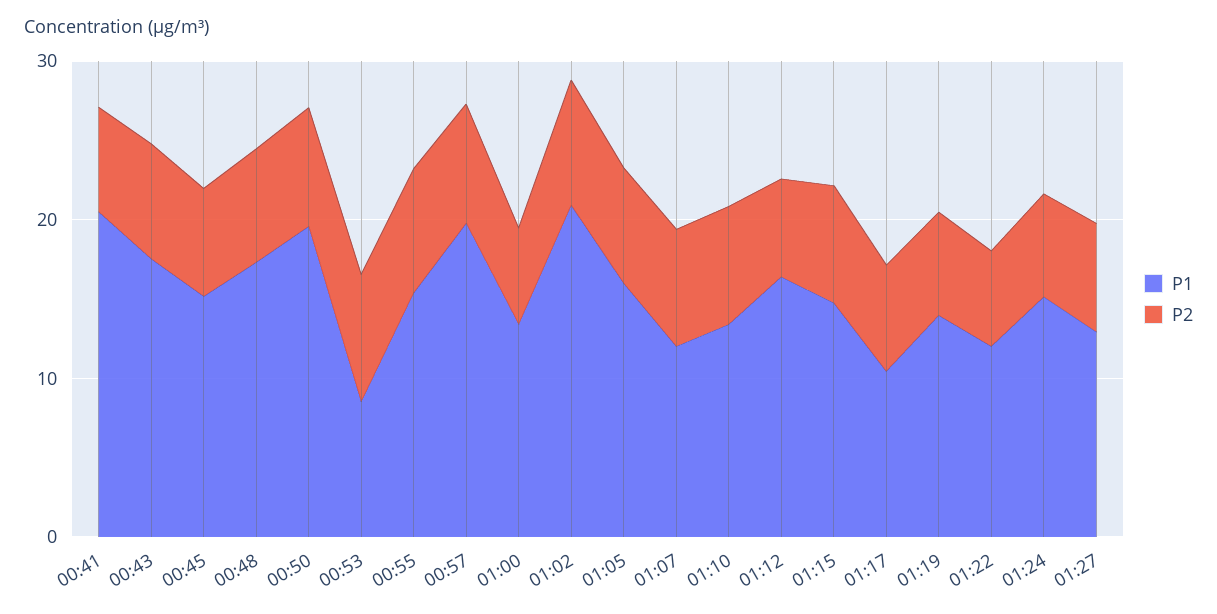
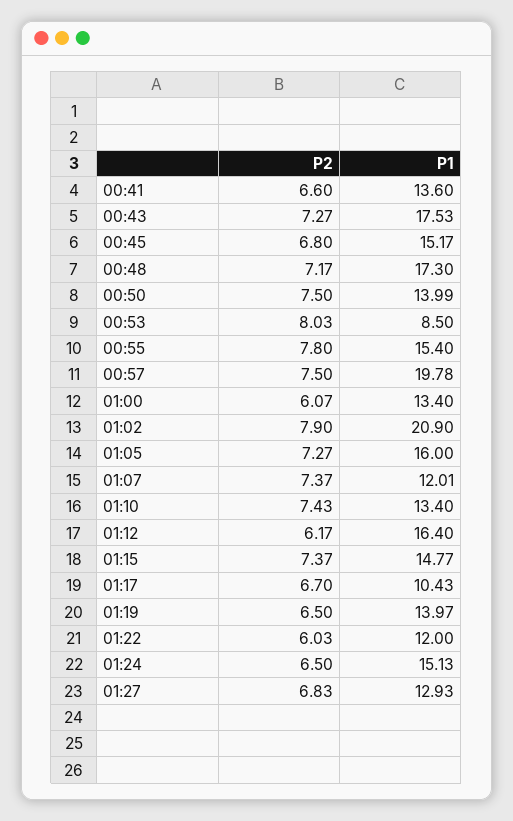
P1, 00:41: 20 -> 13.6
P1, 00:50: 20 -> 13.99

